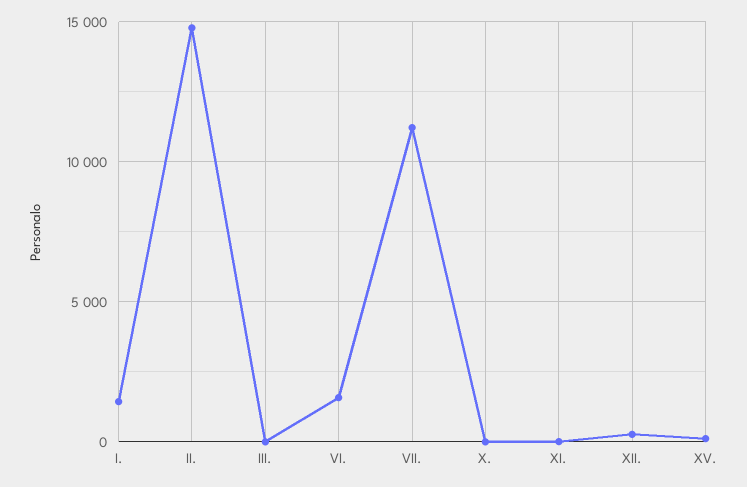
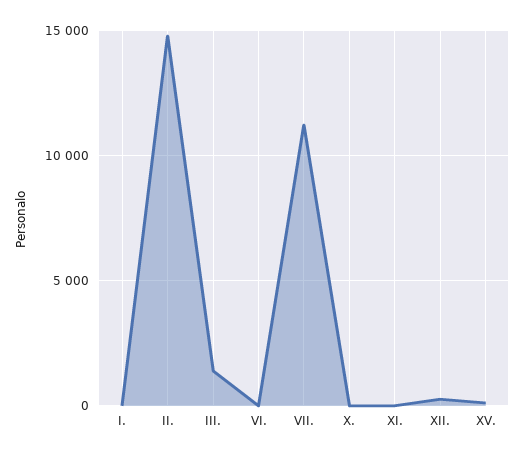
I.: 1500 -> 0
III.: 0 -> 1500
VI.: 1500 -> 0

